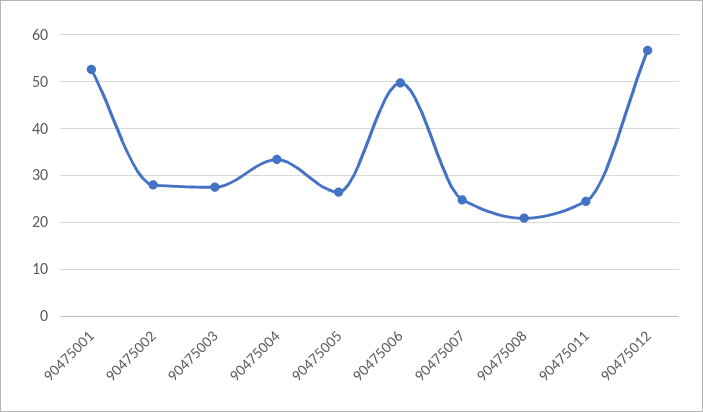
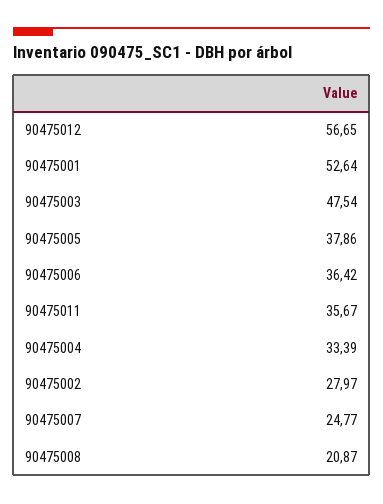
90475003: 28 -> 47.54
90475005: 26 -> 37.86
90475006: 50 -> 36.42
90475011: 24 -> 35.67

